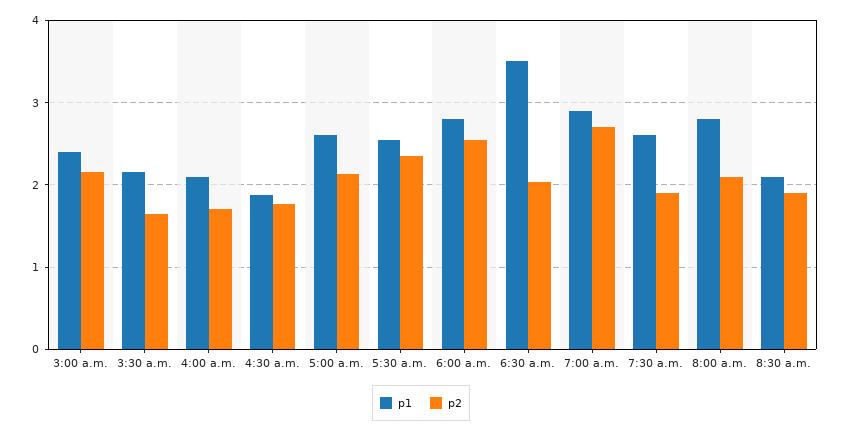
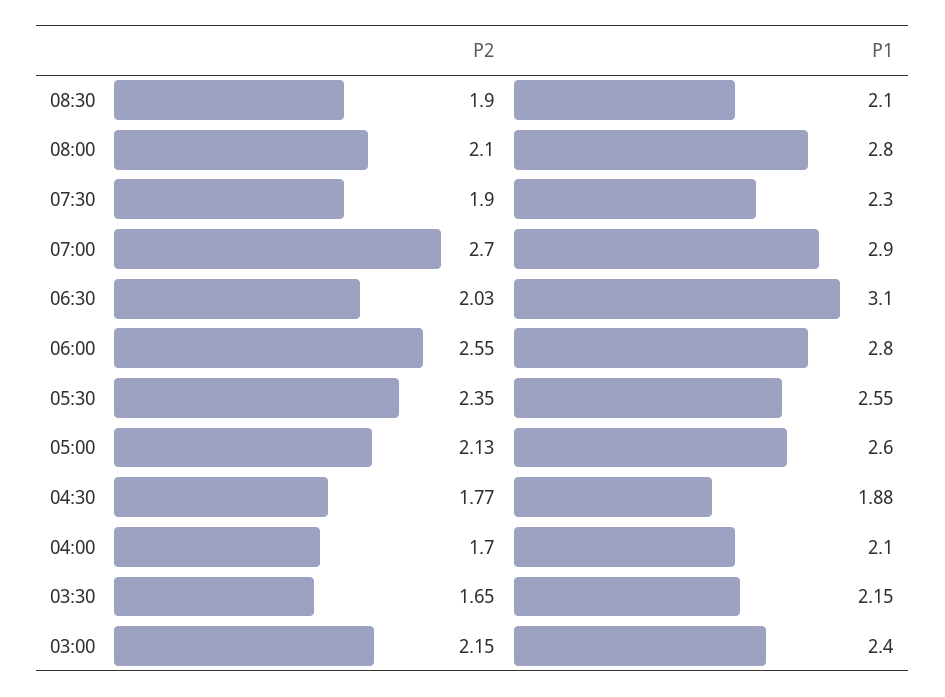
p1, 6:30 a.m.: 3.5 -> 3.1
p1, 7:30 a.m.: 2.6 -> 2.3

